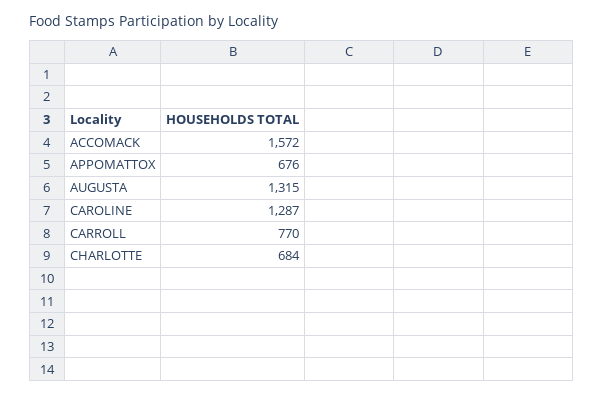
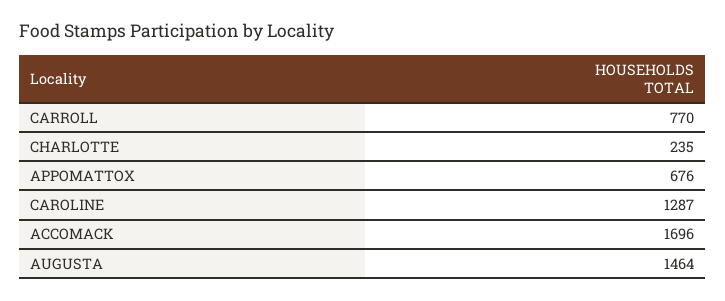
ACCOMACK: 1572 -> 1696
AUGUSTA: 1315 -> 1464
CHARLOTTE: 684 -> 235

